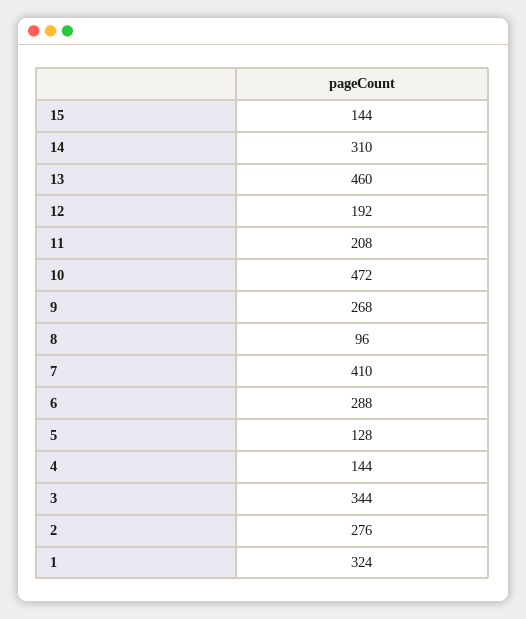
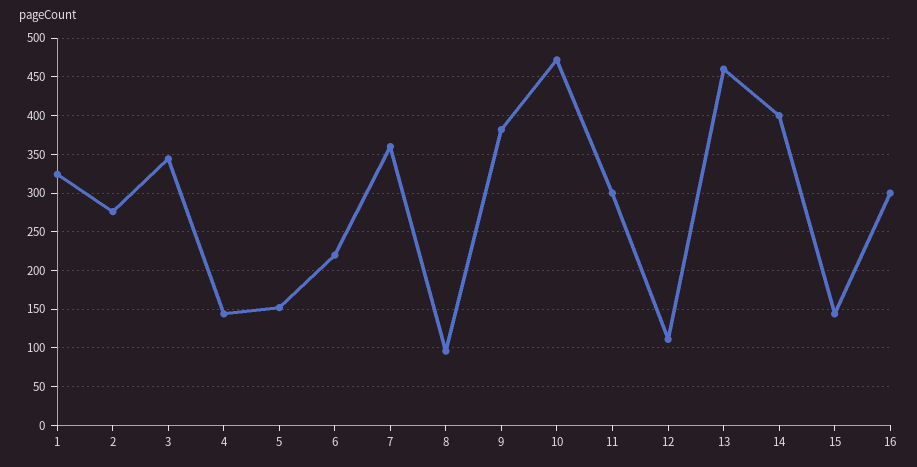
14: 310 -> 400
12: 192 -> 110
11: 208 -> 300
9: 268 -> 380
7: 410 -> 360
6: 288 -> 220
5: 128 -> 150
16: none -> 300

